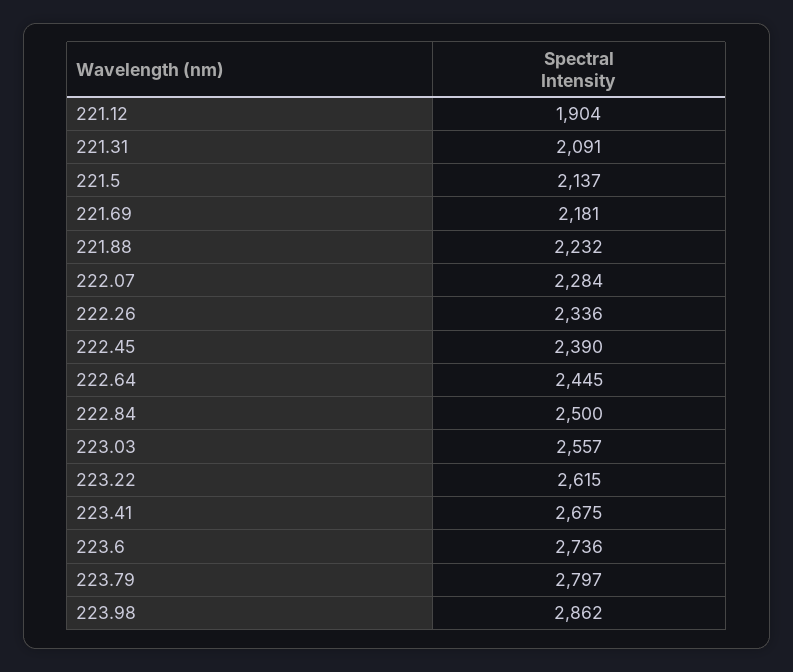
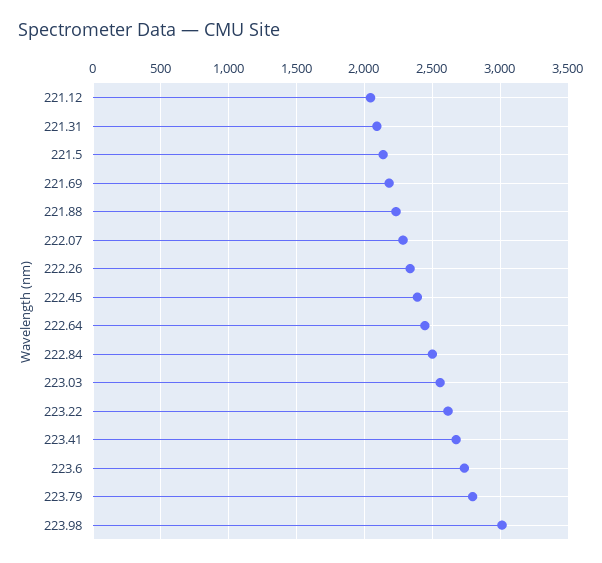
221.12: 1904 -> 2050
223.98: 2862 -> 3000

